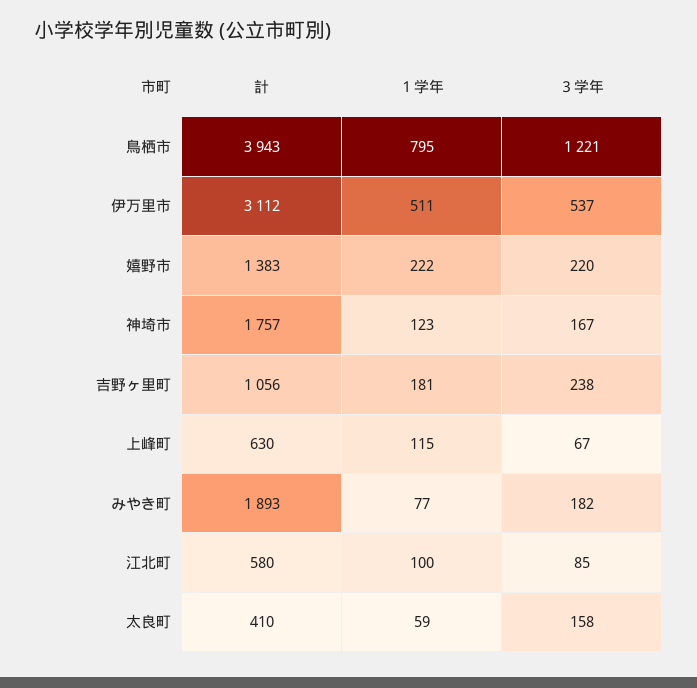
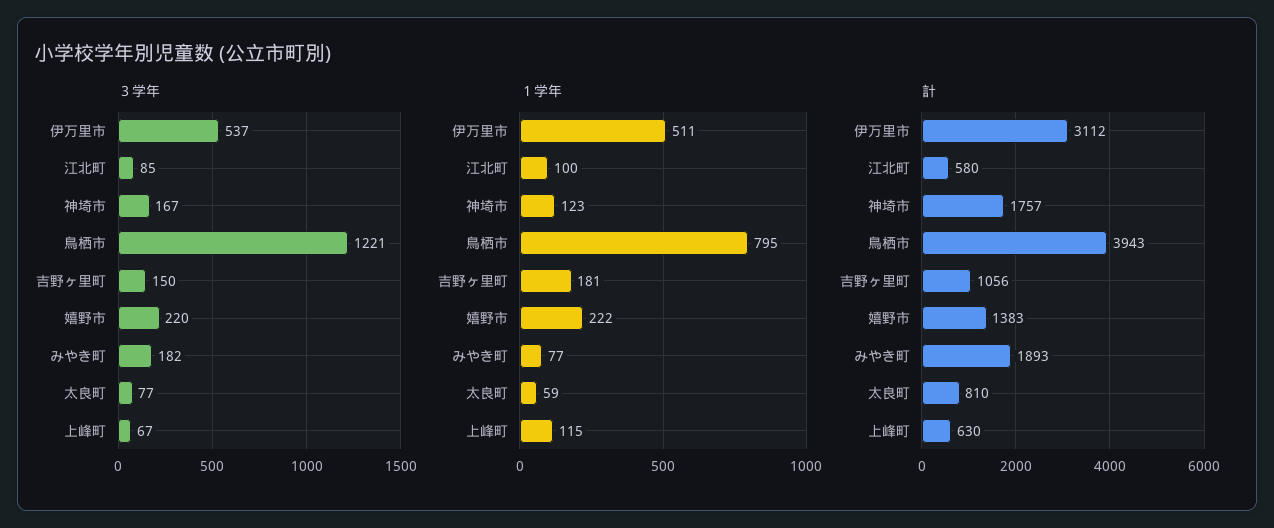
３学年, 吉野ヶ里町: 238 -> 150
計, 太良町: 410 -> 810
３学年, 太良町: 158 -> 77

